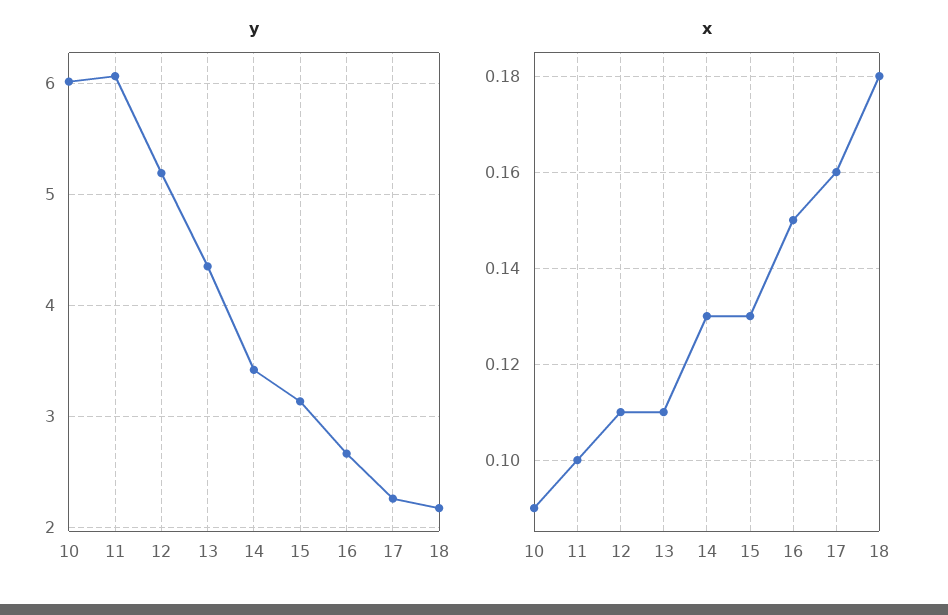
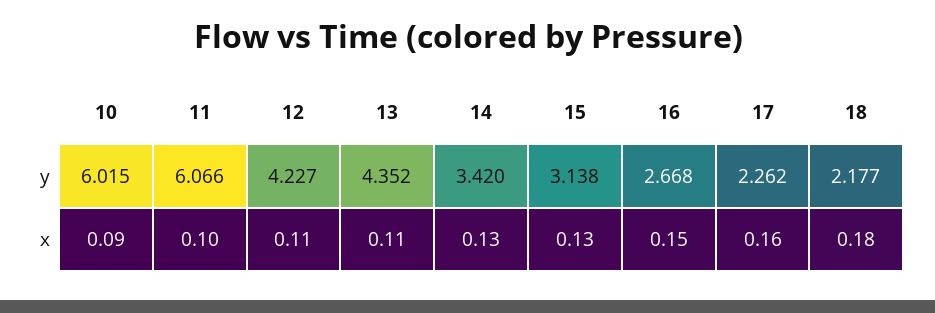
y, 12: 5.2 -> 4.227

